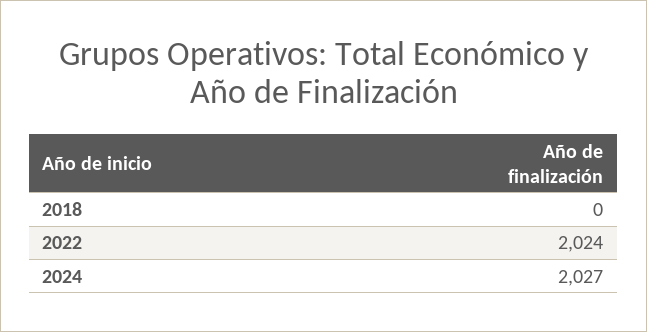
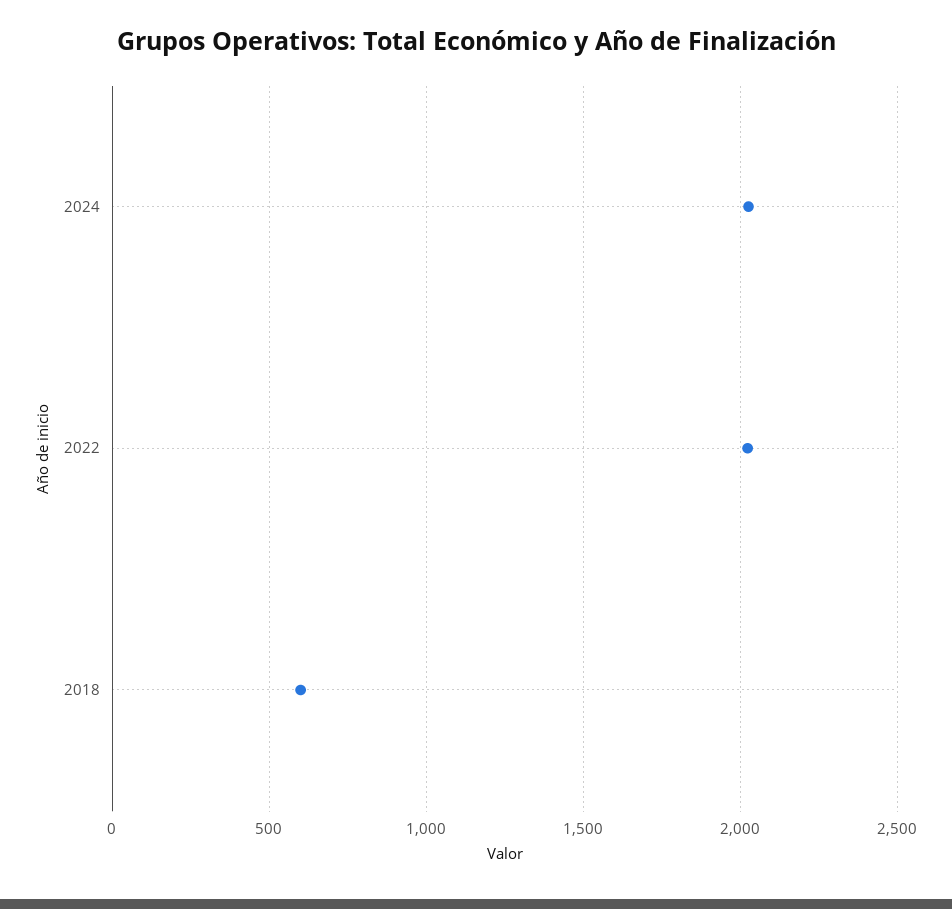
2018: 0 -> 600

